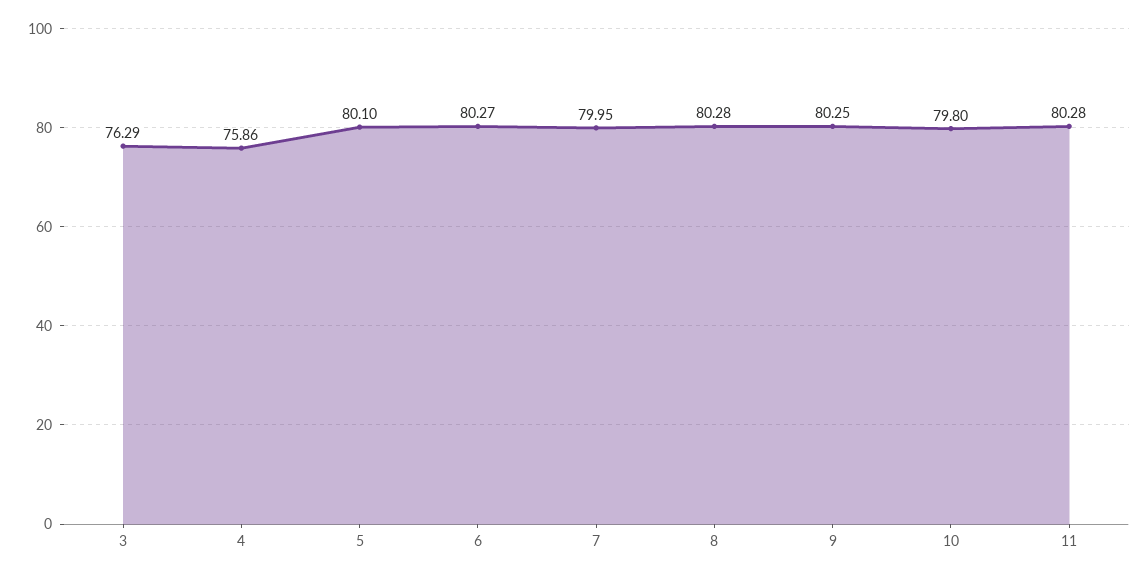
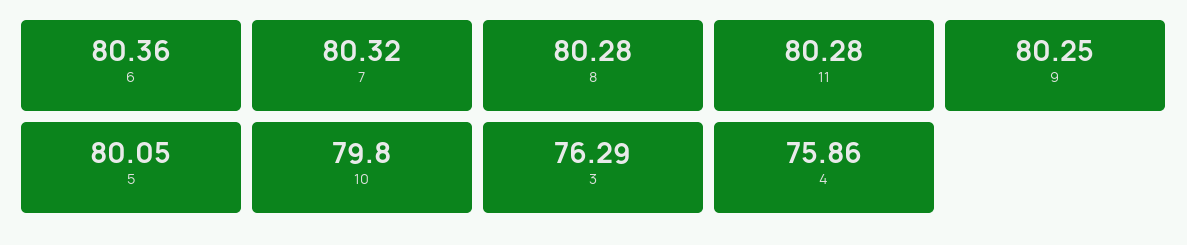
5: 80.1 -> 80.05
6: 80.27 -> 80.36
7: 79.95 -> 80.32

